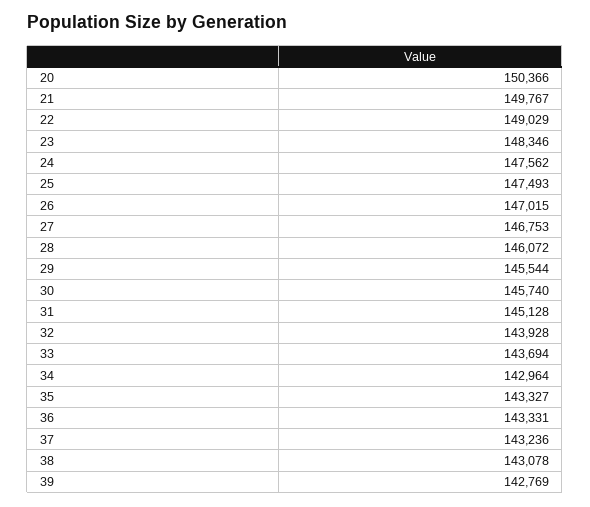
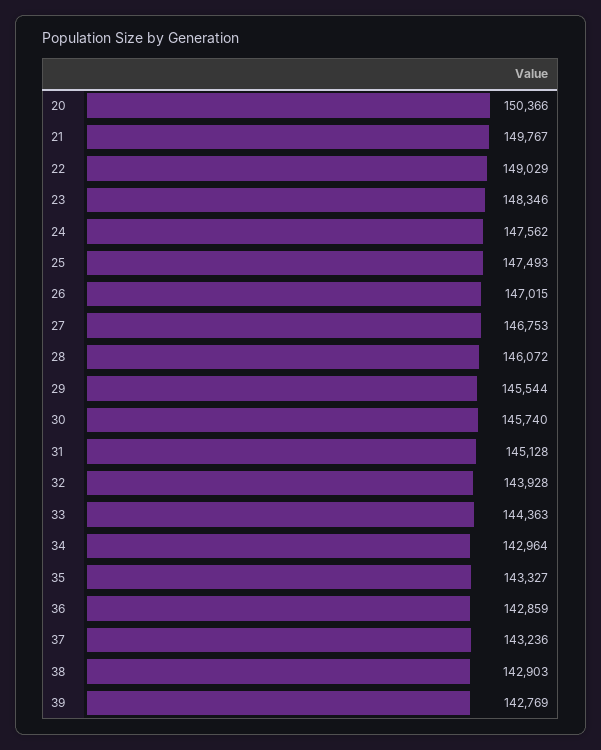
33: 143694 -> 144363
36: 143331 -> 142859
38: 143078 -> 142903

